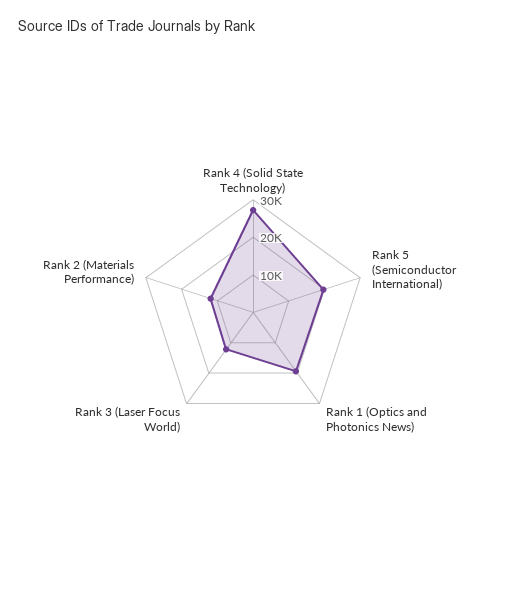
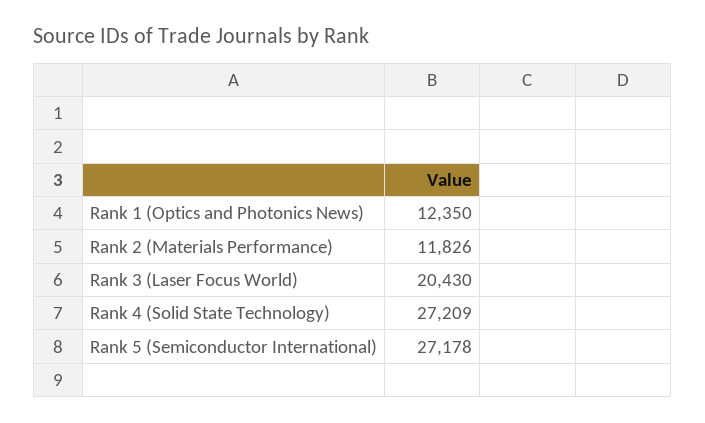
Rank 5 (Semiconductor International): 20000 -> 27178
Rank 1 (Optics and Photonics News): 20000 -> 12350
Rank 3 (Laser Focus World): 12500 -> 20430

